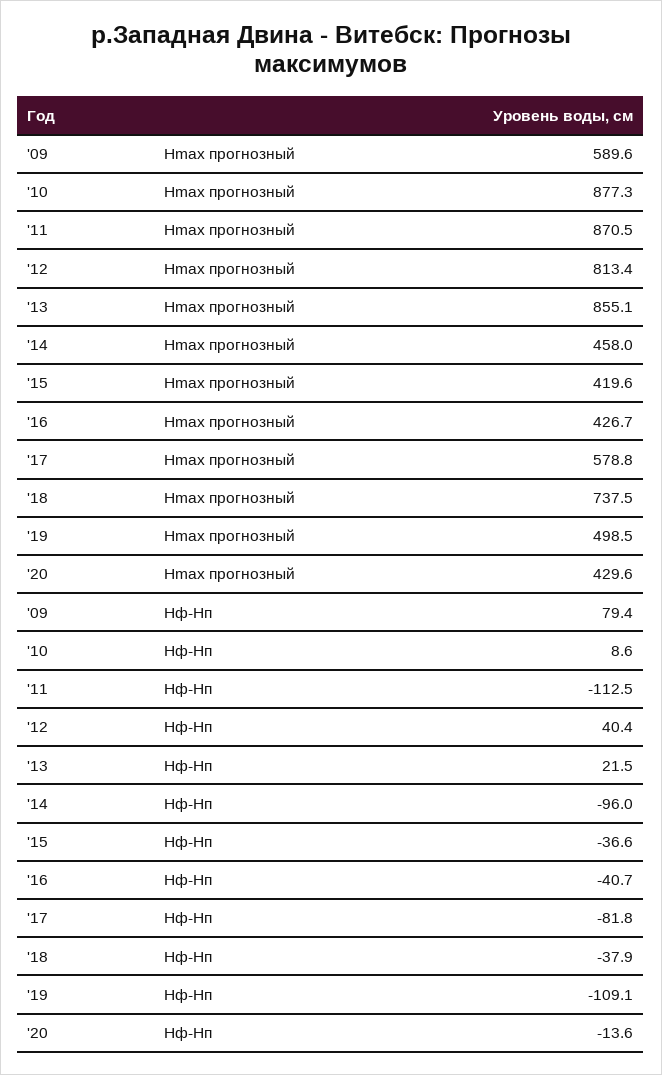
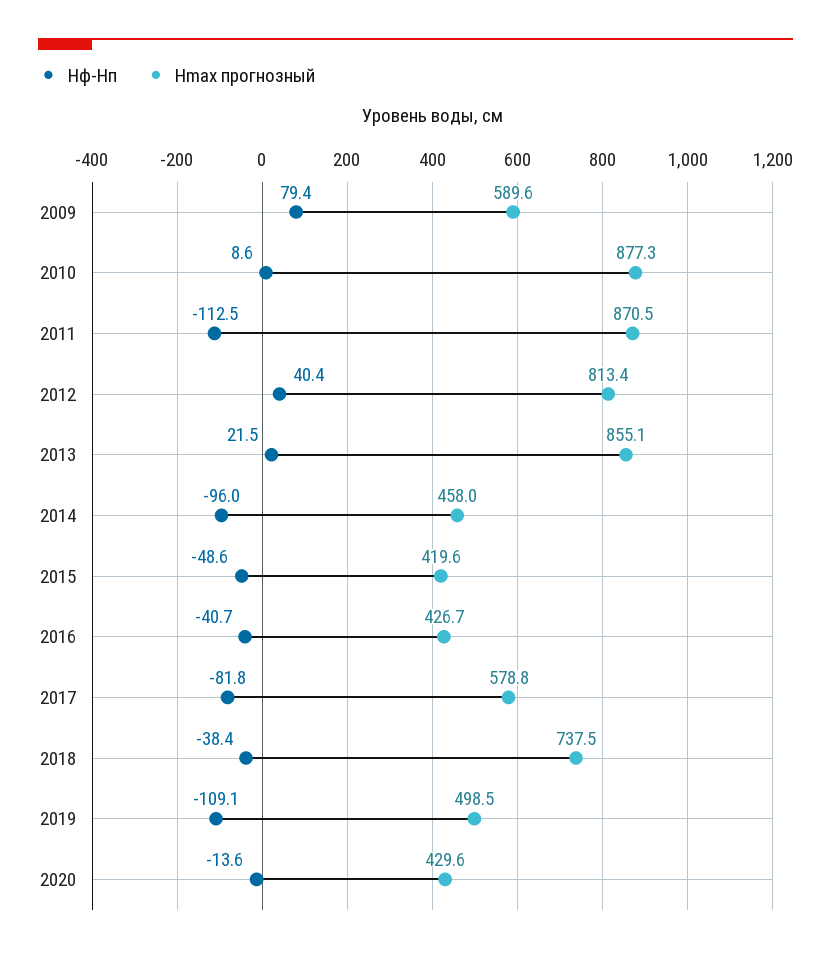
Hф-Hп, '15: -36.6 -> -48.6
Hф-Hп, '18: -37.9 -> -38.4

